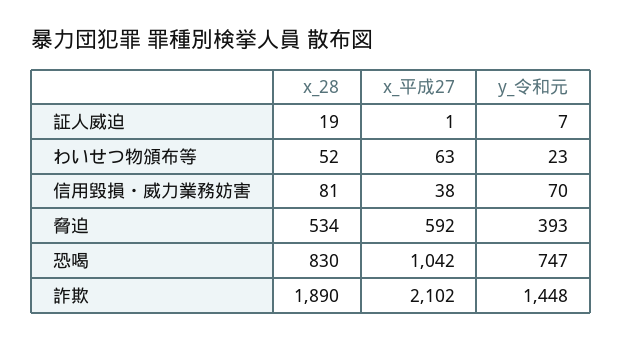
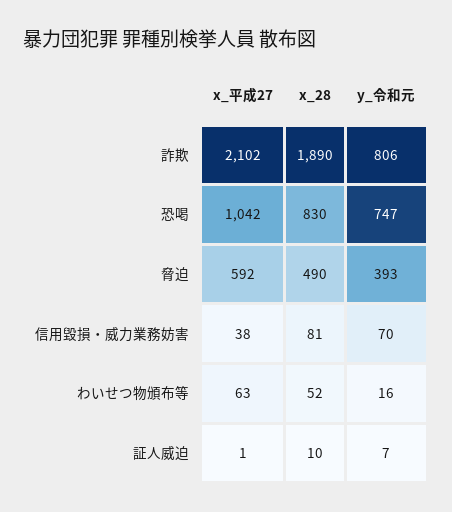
x_28, 証人威迫: 19 -> 10
y_令和元, わいせつ物頒布等: 23 -> 16
x_28, 脅迫: 534 -> 490
y_令和元, 詐欺: 1448 -> 806

